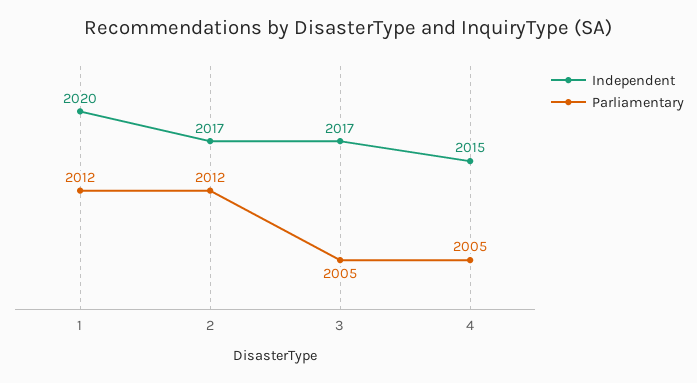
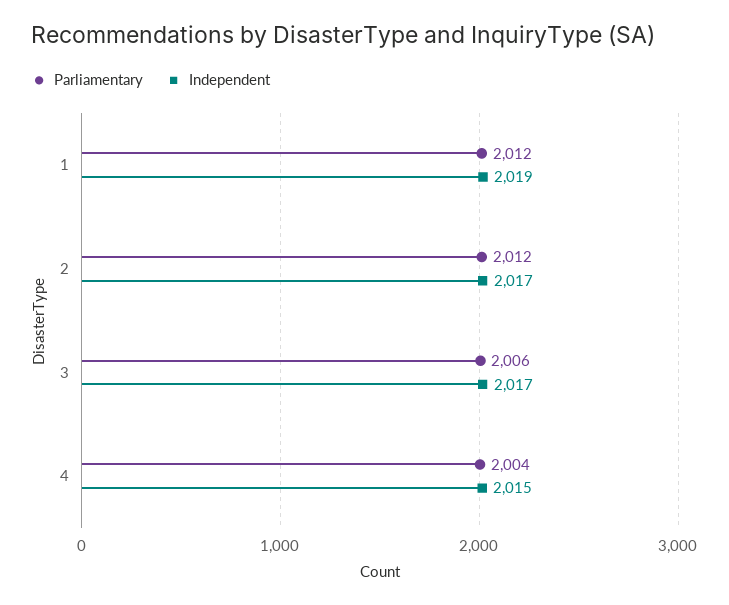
Independent, 1: 2020 -> 2019
Parliamentary, 3: 2005 -> 2006
Parliamentary, 4: 2005 -> 2004

